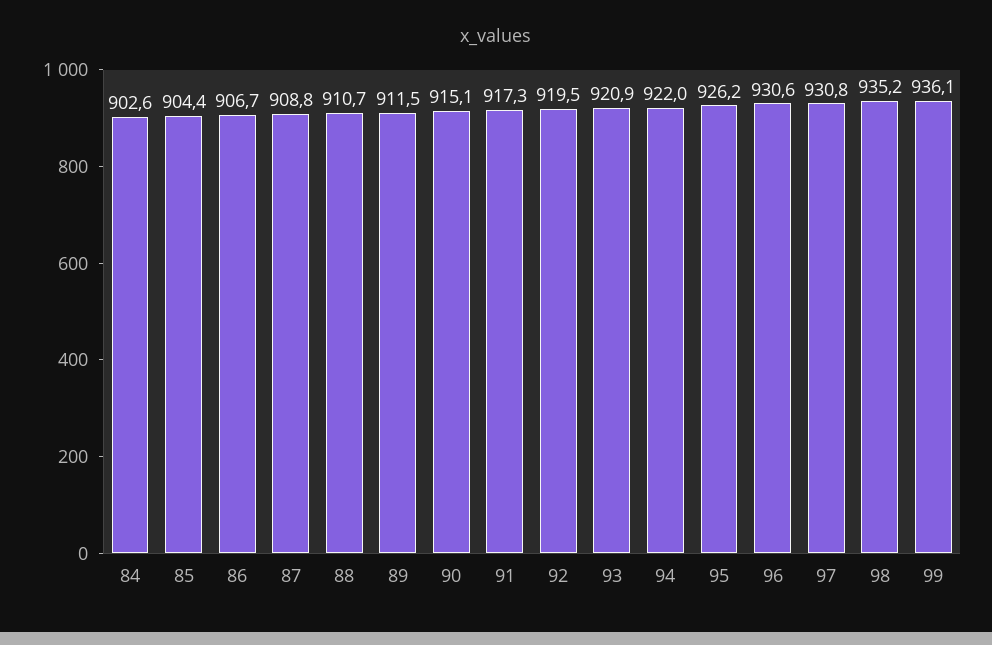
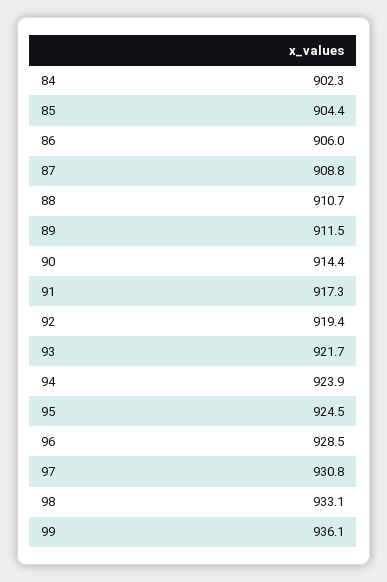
84: 902.6 -> 902.3
86: 906.7 -> 906
90: 915.1 -> 914.4
92: 919.5 -> 919.4
93: 920.9 -> 921.7
94: 922 -> 923.9
95: 926.2 -> 924.5
96: 930.6 -> 928.5
98: 935.2 -> 933.1

